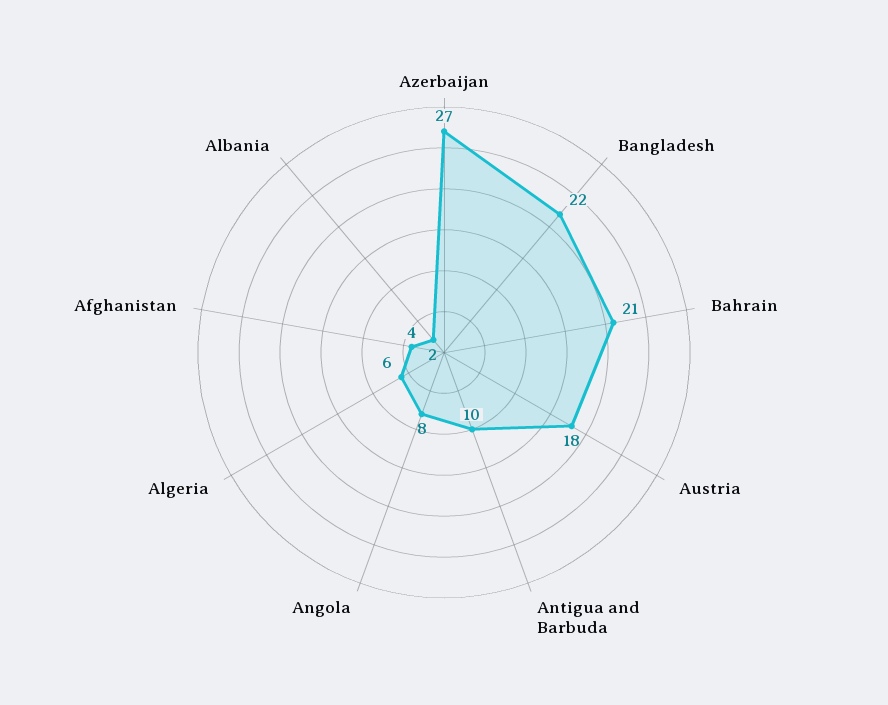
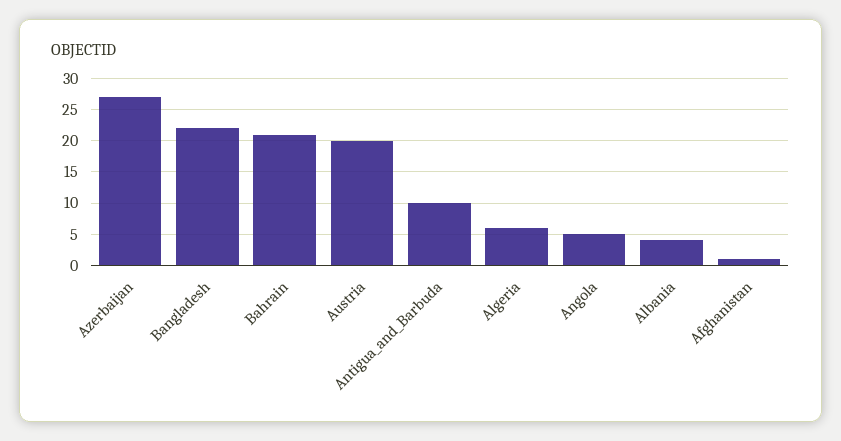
Austria: 18 -> 20
Angola: 8 -> 5
Afghanistan: 4 -> 1
Albania: 2 -> 4

